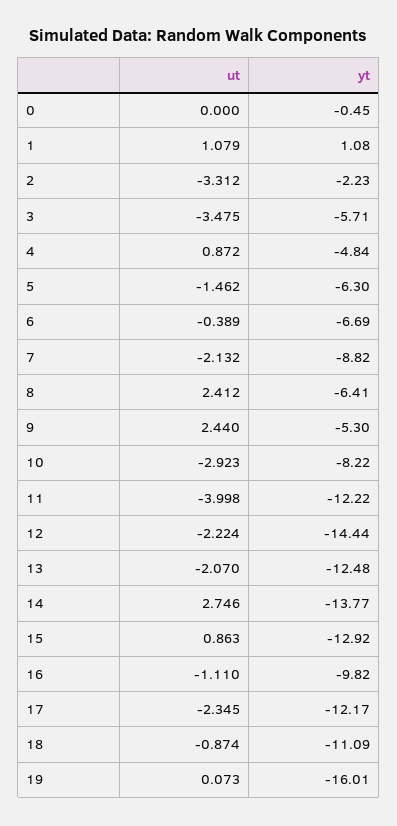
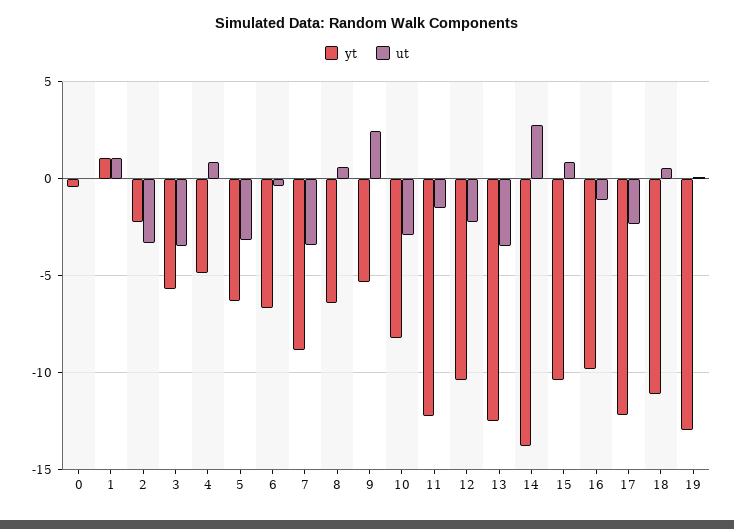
ut, 5: -1.462 -> -3
ut, 7: -2.132 -> -3.5
ut, 8: 2.412 -> 0.5
ut, 11: -3.998 -> -1.5
yt, 12: -14.44 -> -10.5
ut, 13: -2.07 -> -3.5
yt, 15: -12.92 -> -10.5
ut, 18: -0.874 -> 0.5
yt, 19: -16.01 -> -13

